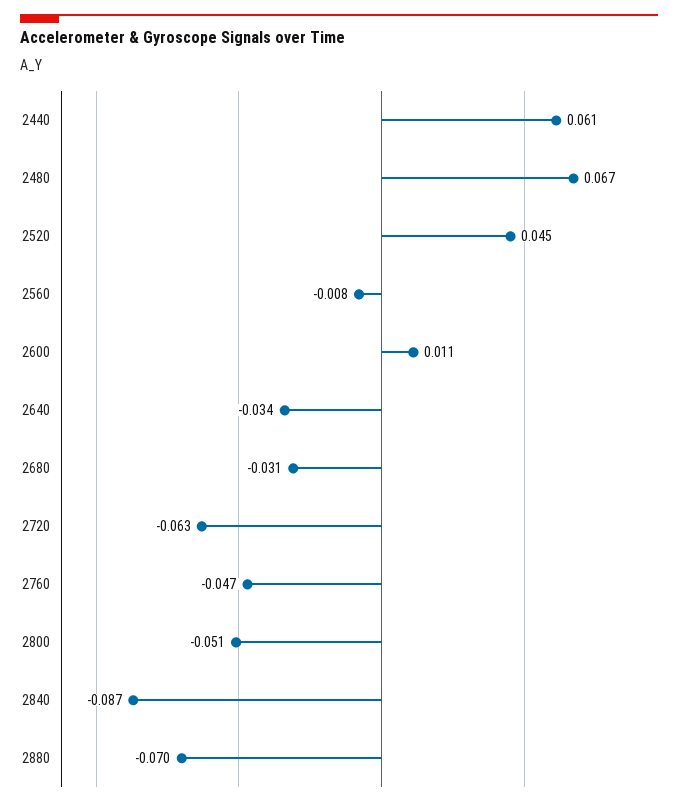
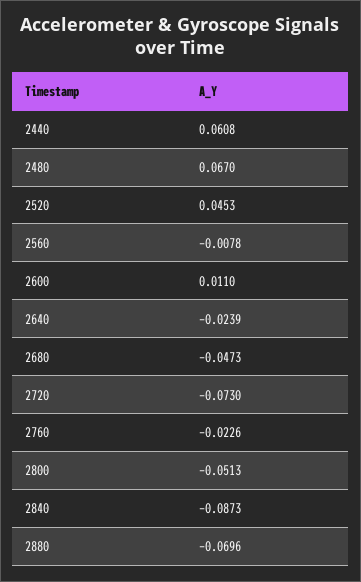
2640: -0.034 -> -0.0239
2680: -0.031 -> -0.0473
2720: -0.063 -> -0.073
2760: -0.047 -> -0.0226

